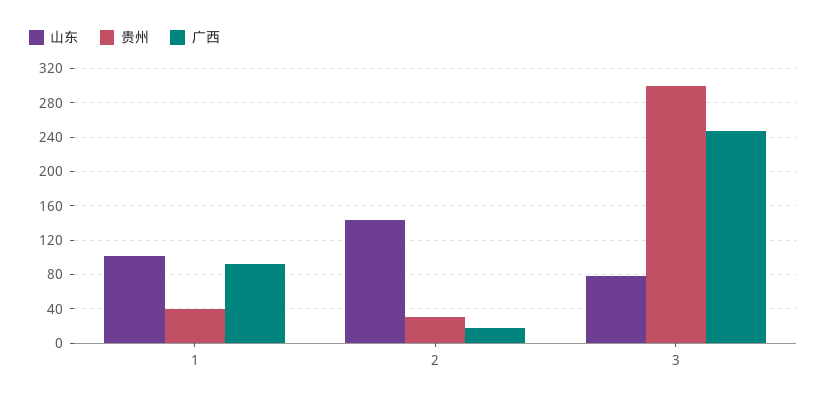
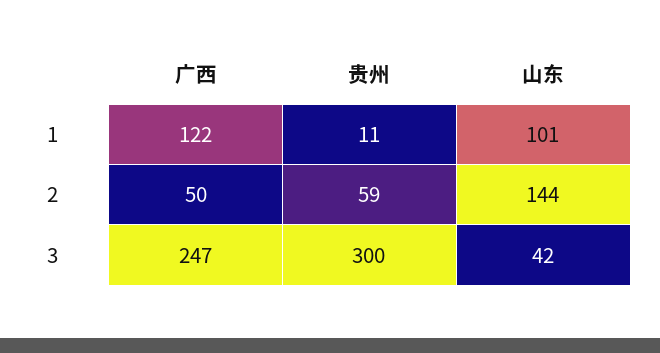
贵州, 1: 40 -> 11
广西, 1: 90 -> 122
贵州, 2: 30 -> 59
广西, 2: 20 -> 50
山东, 3: 80 -> 42

